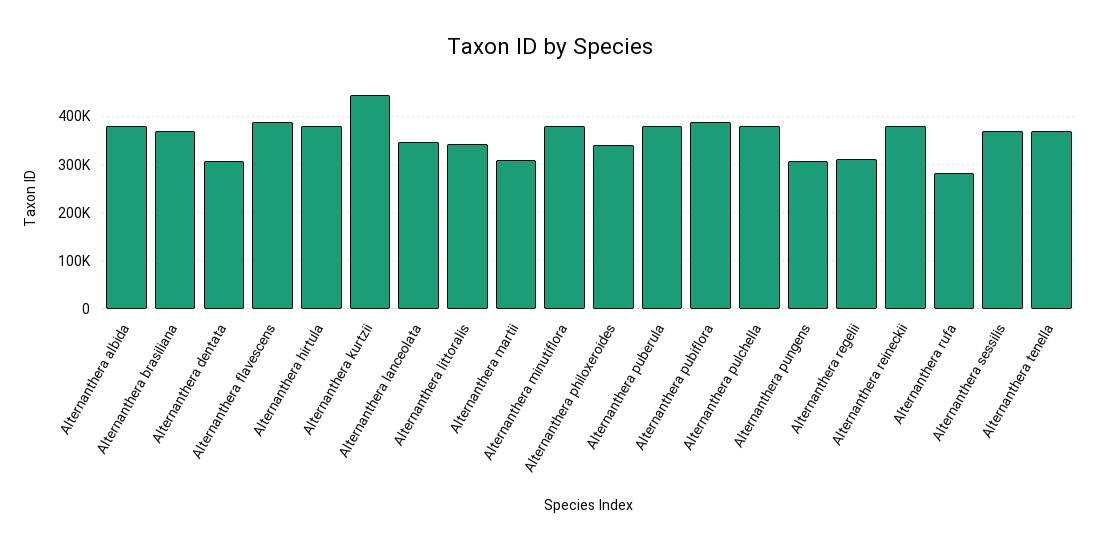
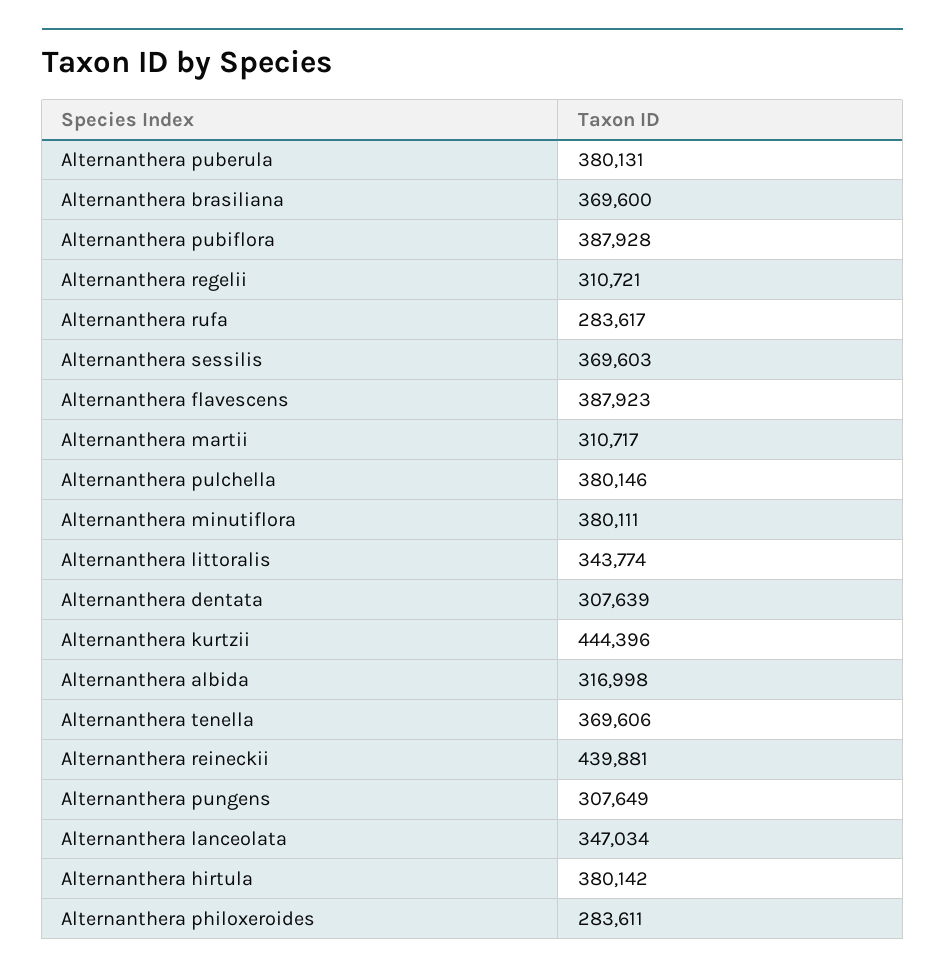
Alternanthera albida: 380000 -> 316998
Alternanthera philoxeroides: 340000 -> 283611
Alternanthera reineckii: 380000 -> 439881

